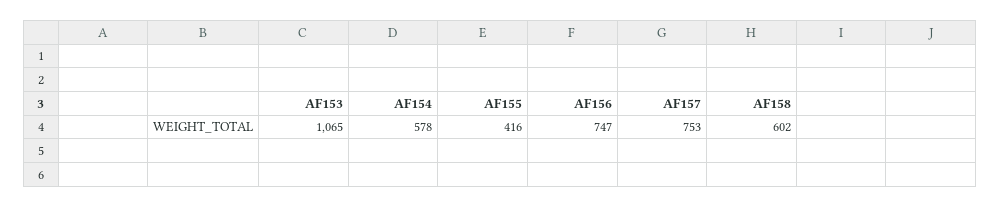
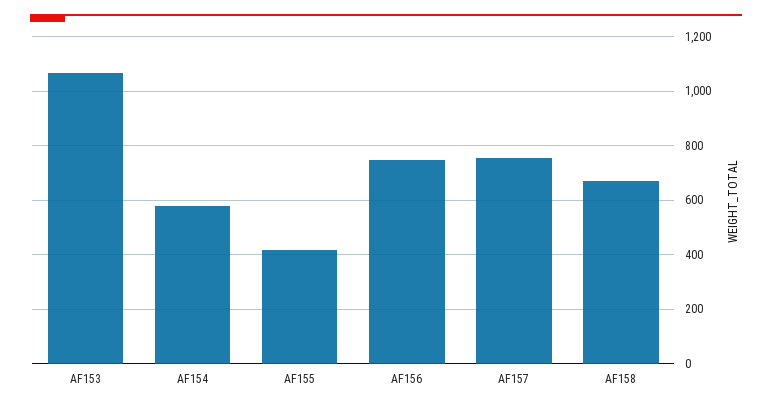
AF158: 602 -> 675

